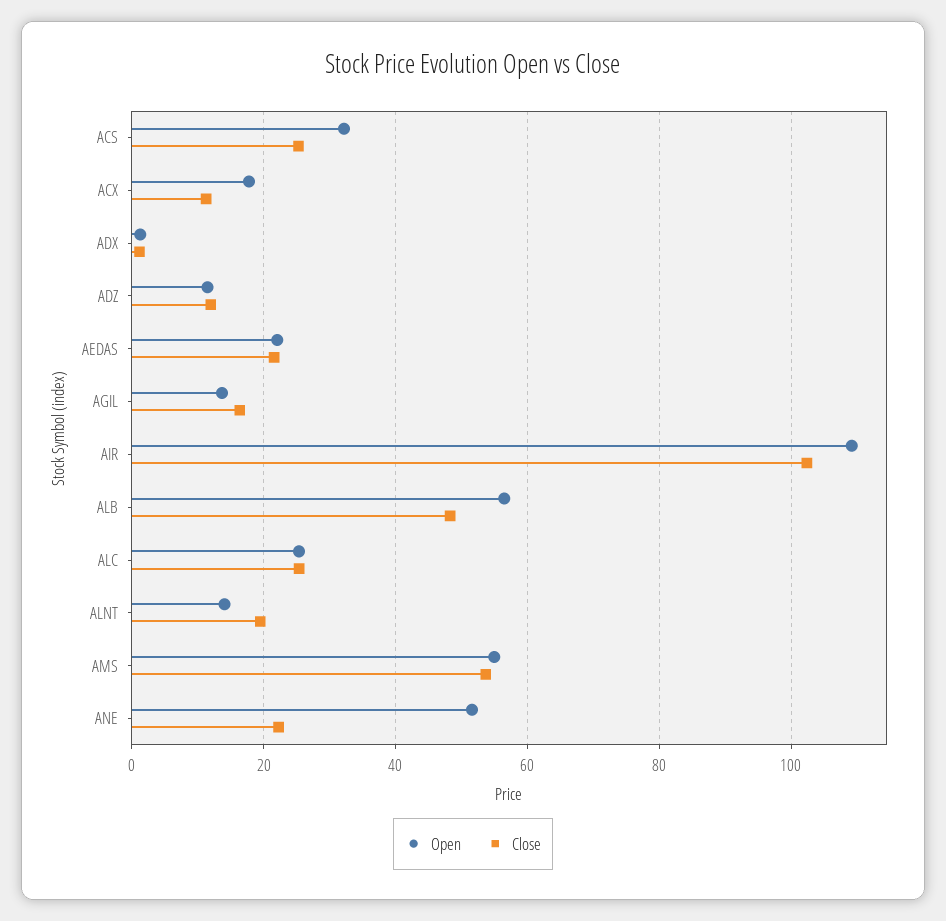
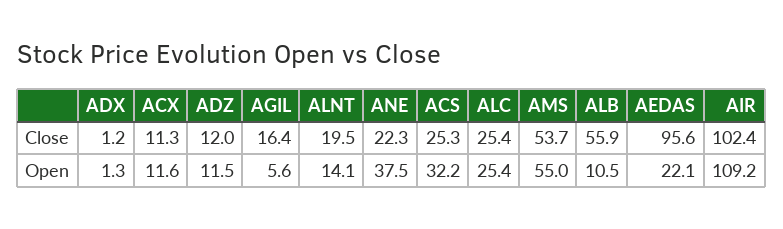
Open, ACX: 18 -> 11.6
Close, AEDAS: 22 -> 95.6
Open, AGIL: 14 -> 5.6
Open, ALB: 56 -> 10.5
Close, ALB: 48 -> 55.9
Open, ANE: 52 -> 37.5

